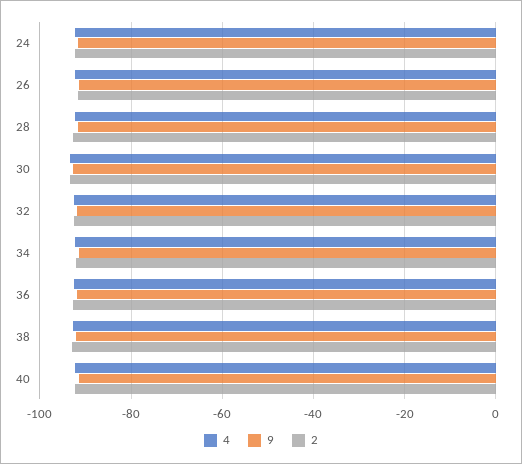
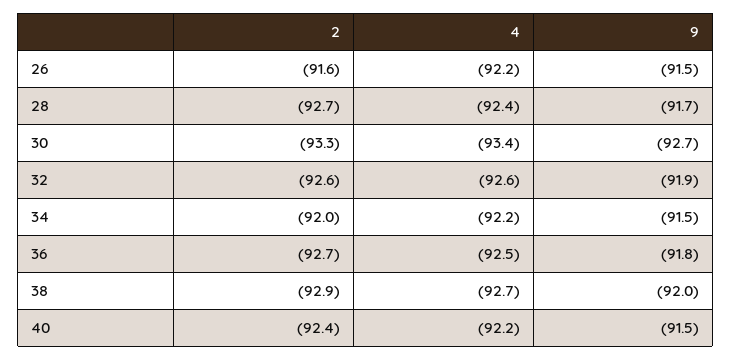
4, 24: -92 -> none
9, 24: -92 -> none
2, 24: -92 -> none

